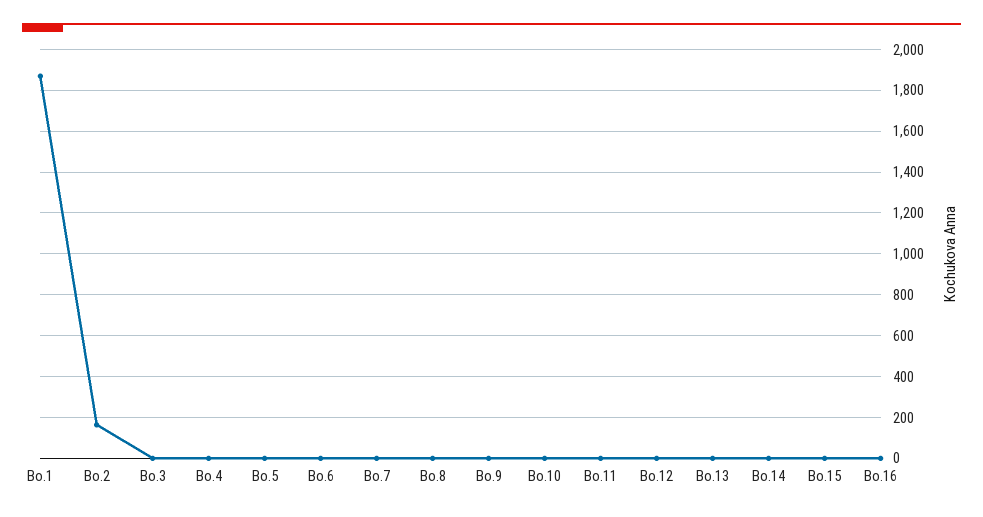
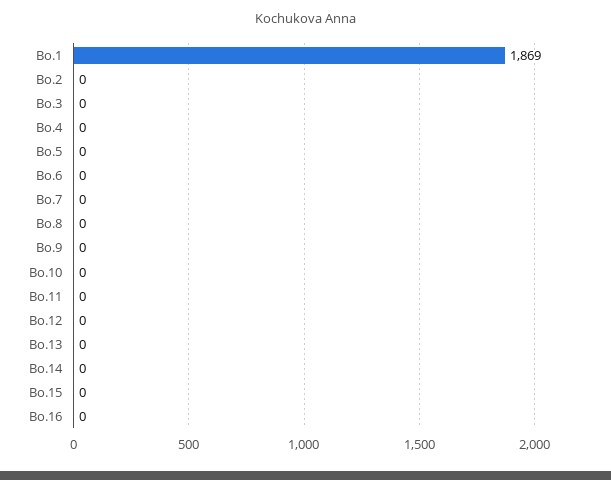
Bo.2: 150 -> 0

